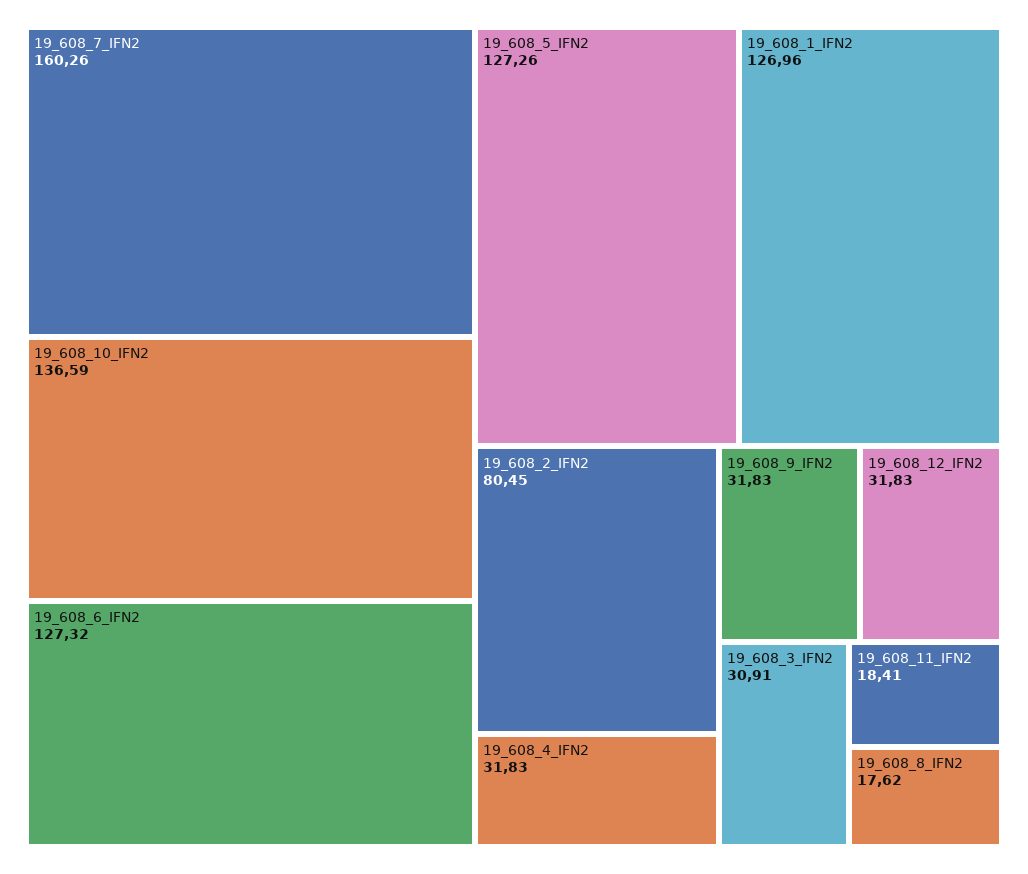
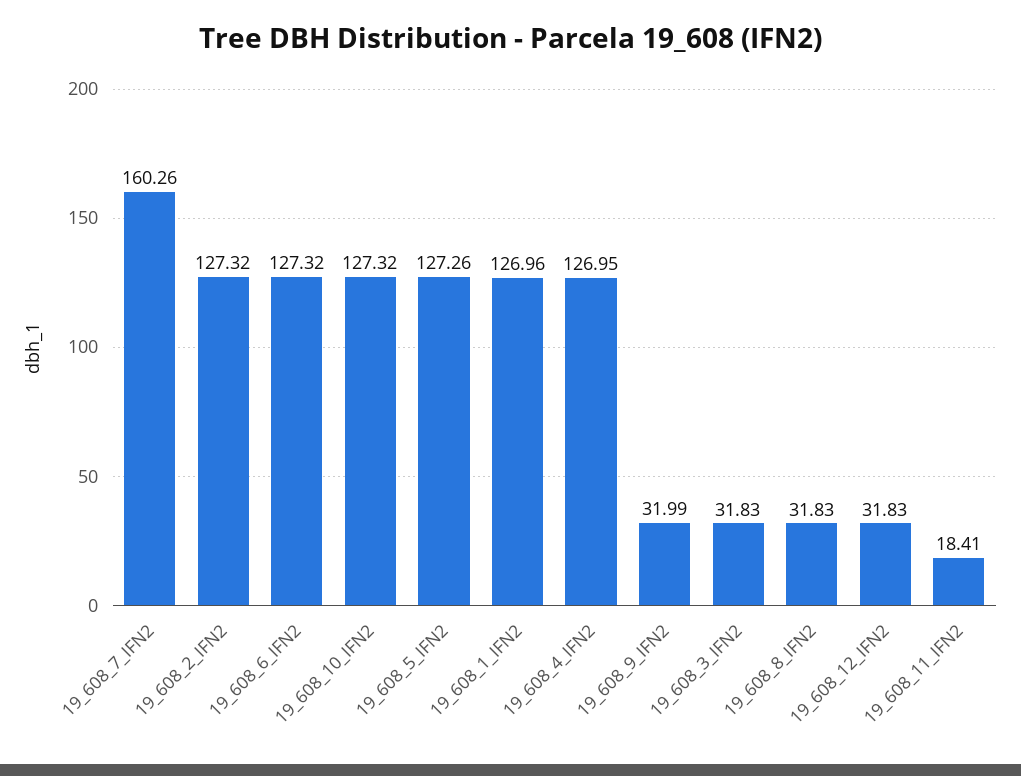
19_608_10_IFN2: 136.59 -> 127.32
19_608_2_IFN2: 80.45 -> 127.32
19_608_4_IFN2: 31.83 -> 126.95
19_608_9_IFN2: 31.83 -> 31.99
19_608_3_IFN2: 30.91 -> 31.83
19_608_8_IFN2: 17.62 -> 31.83

